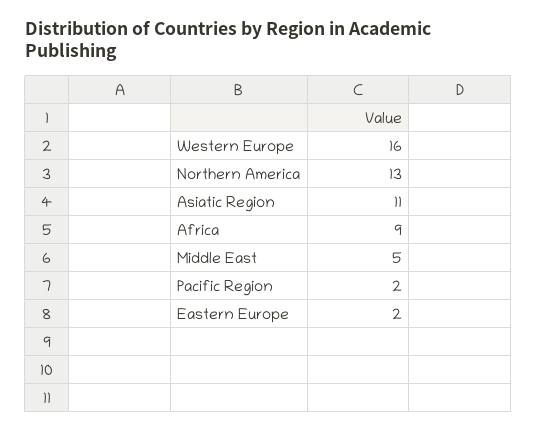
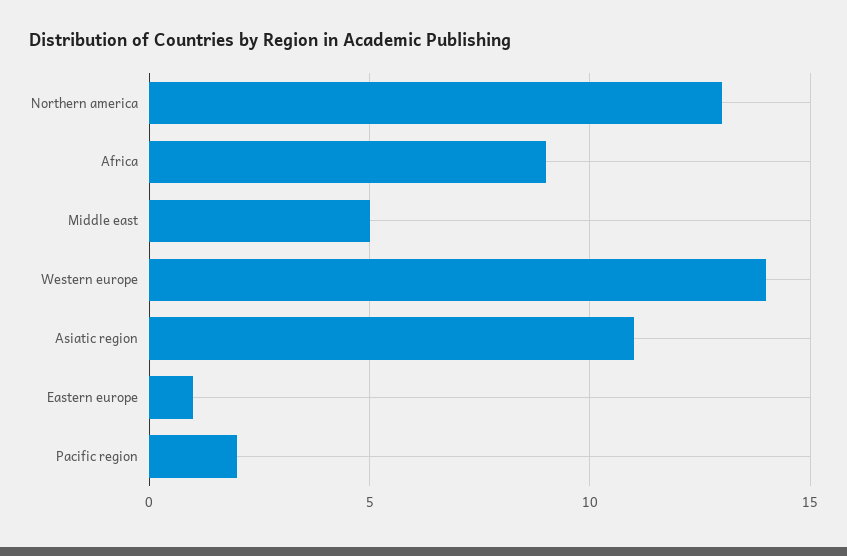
Western Europe: 16 -> 14
Eastern Europe: 2 -> 1

